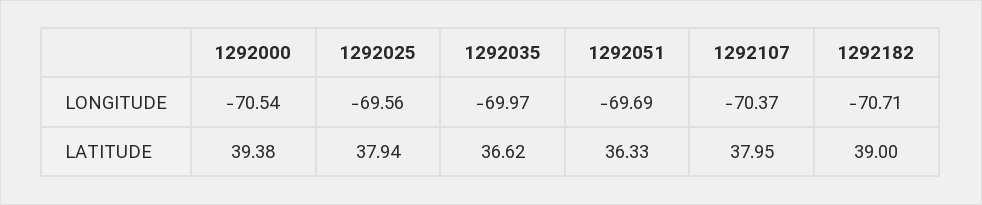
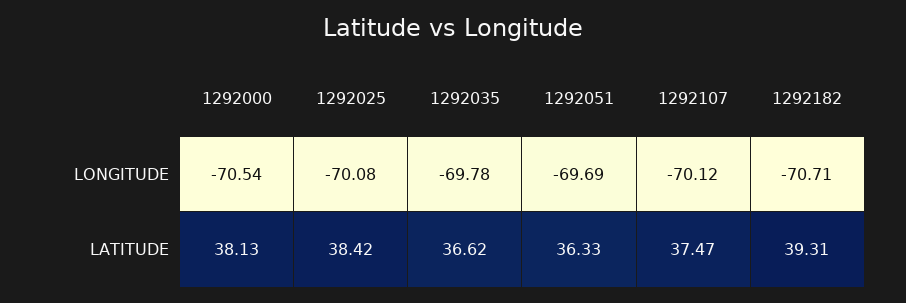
1292025, LONGITUDE: -69.56 -> -70.08
1292035, LONGITUDE: -69.97 -> -69.78
1292107, LONGITUDE: -70.37 -> -70.12
1292000, LATITUDE: 39.38 -> 38.13
1292025, LATITUDE: 37.94 -> 38.42
1292107, LATITUDE: 37.95 -> 37.47
1292182, LATITUDE: 39 -> 39.31

